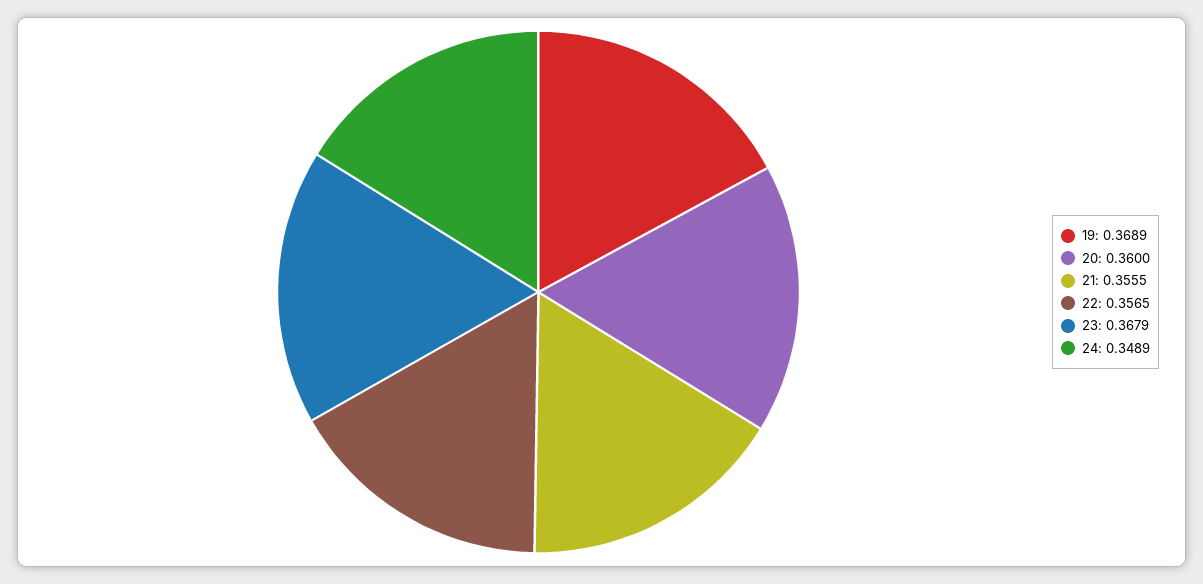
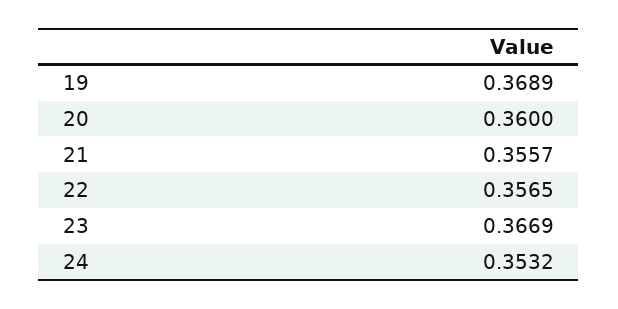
21: 0.3555 -> 0.3557
23: 0.3679 -> 0.3669
24: 0.3489 -> 0.3532

